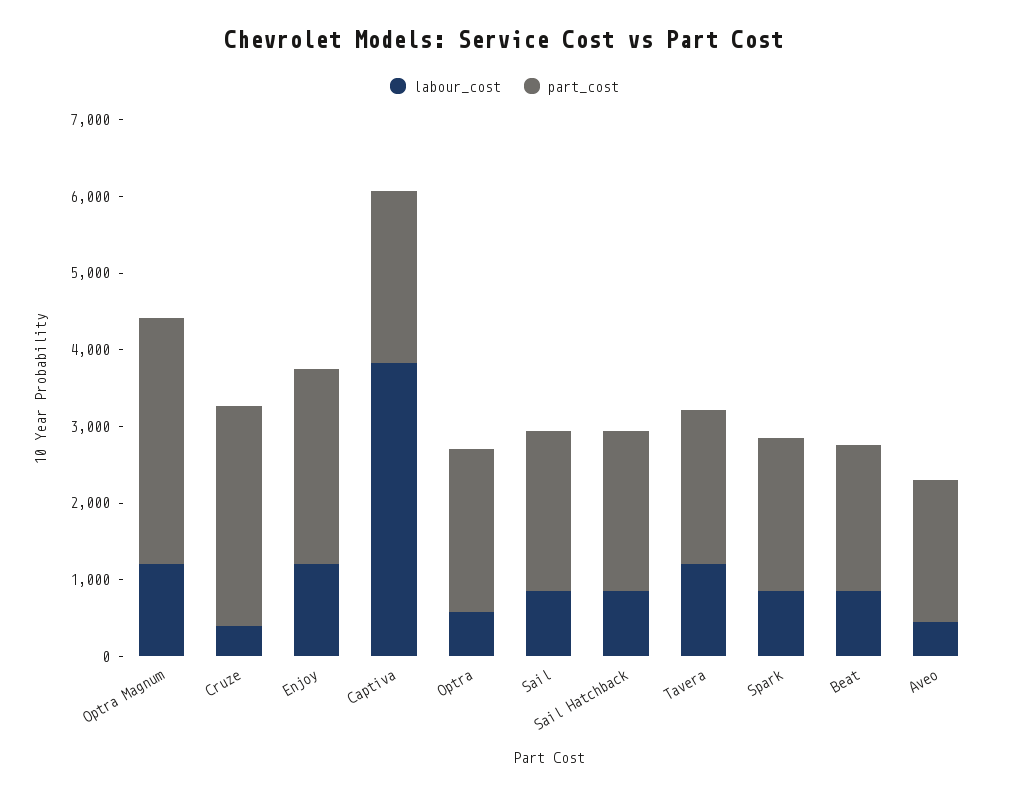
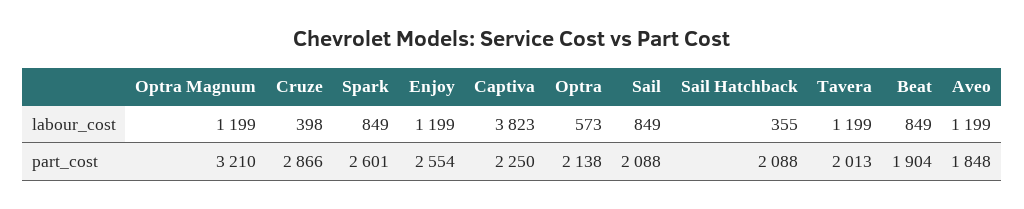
labour_cost, Sail Hatchback: 800 -> 355
part_cost, Spark: 2000 -> 2601
labour_cost, Aveo: 400 -> 1199

